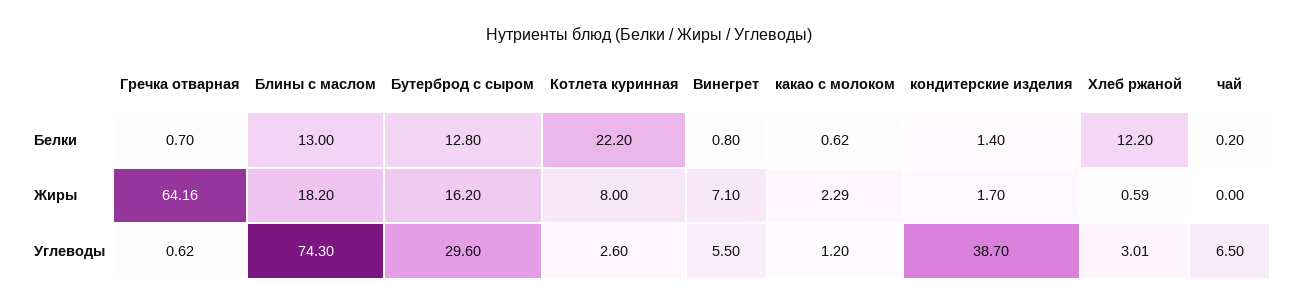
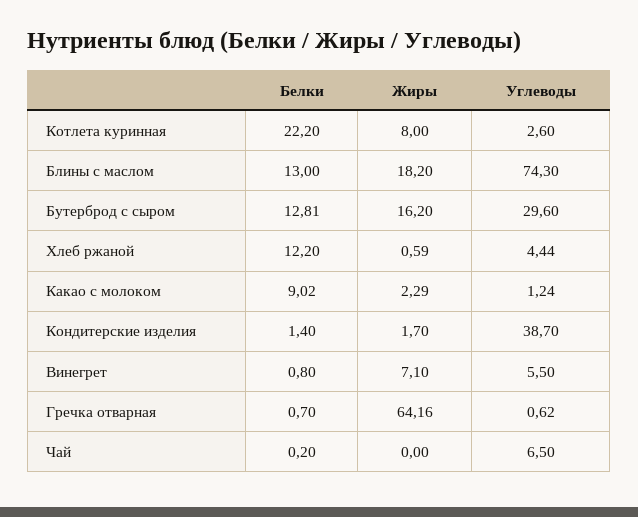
Бутерброд с сыром, Белки: 12.8 -> 12.81
какао с молоком, Белки: 0.62 -> 9.02
какао с молоком, Углеводы: 1.2 -> 1.24
Хлеб ржаной, Углеводы: 3.01 -> 4.44

